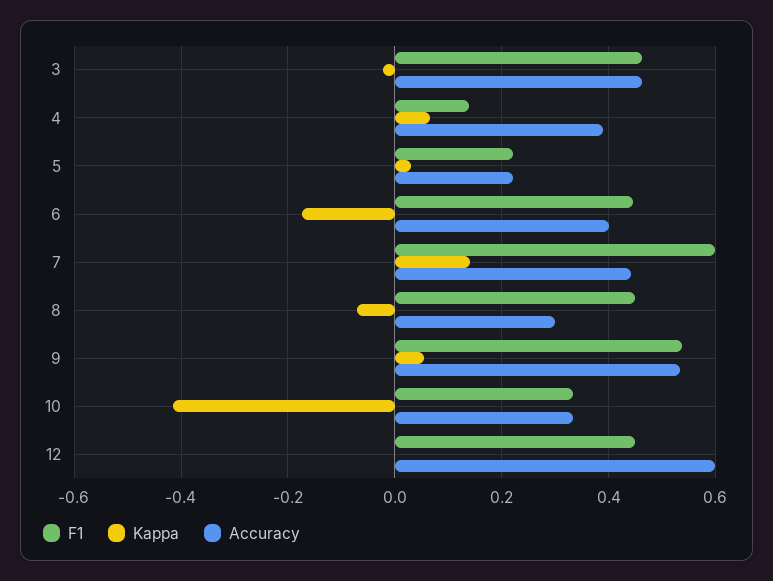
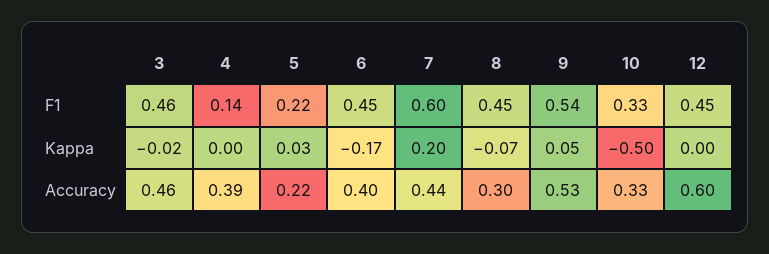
Kappa, 4: 0.06 -> 0
Kappa, 7: 0.14 -> 0.2
Kappa, 10: -0.42 -> -0.5

